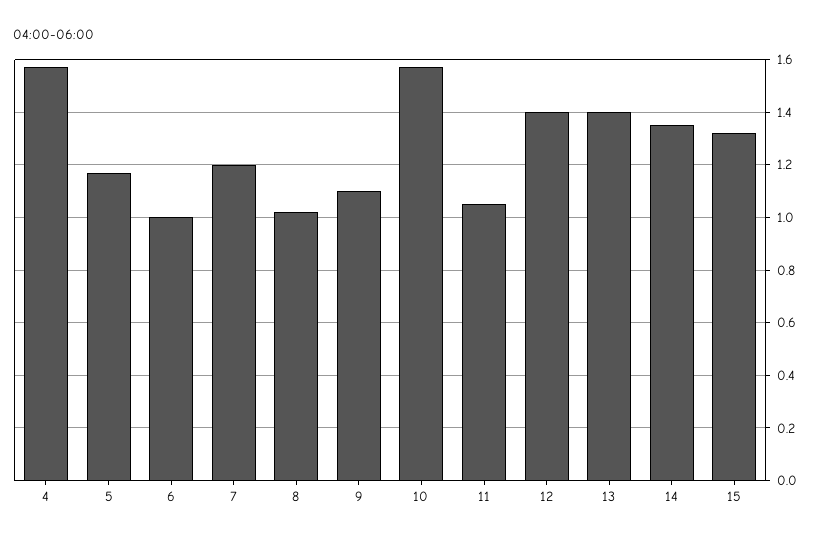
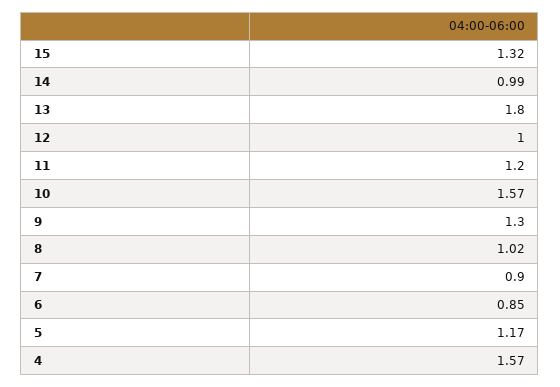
6: 1 -> 0.85
7: 1.2 -> 0.9
9: 1.1 -> 1.3
11: 1.05 -> 1.2
12: 1.4 -> 1
13: 1.4 -> 1.8
14: 1.35 -> 0.99

